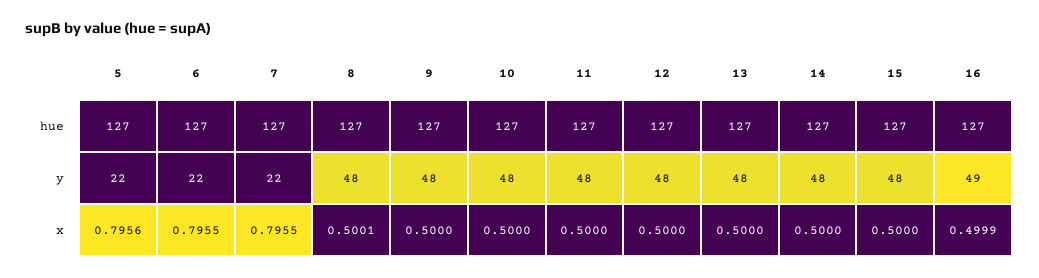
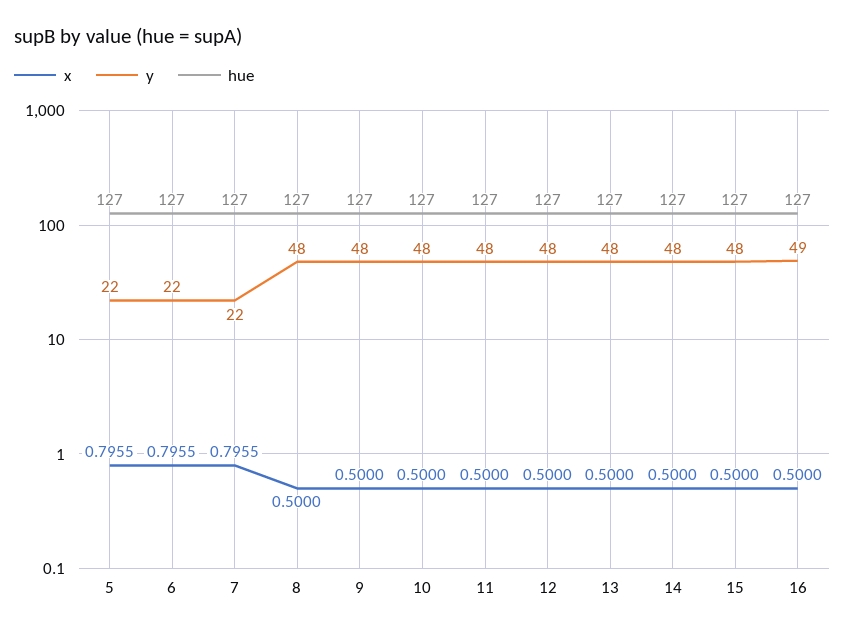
x, 5: 0.7956 -> 0.7955
x, 8: 0.5001 -> 0.5
x, 16: 0.4999 -> 0.5

